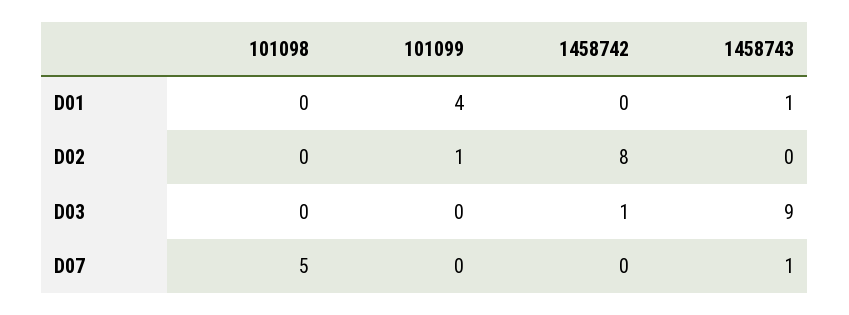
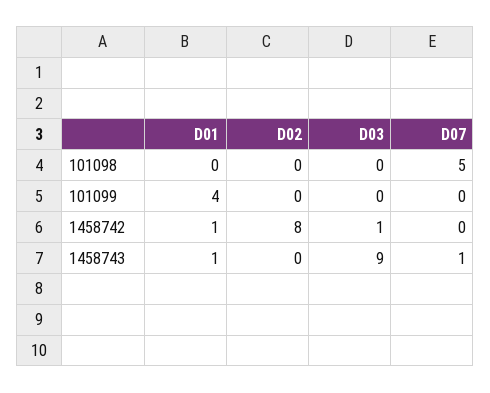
1458742, D01: 0 -> 1
101099, D02: 1 -> 0

